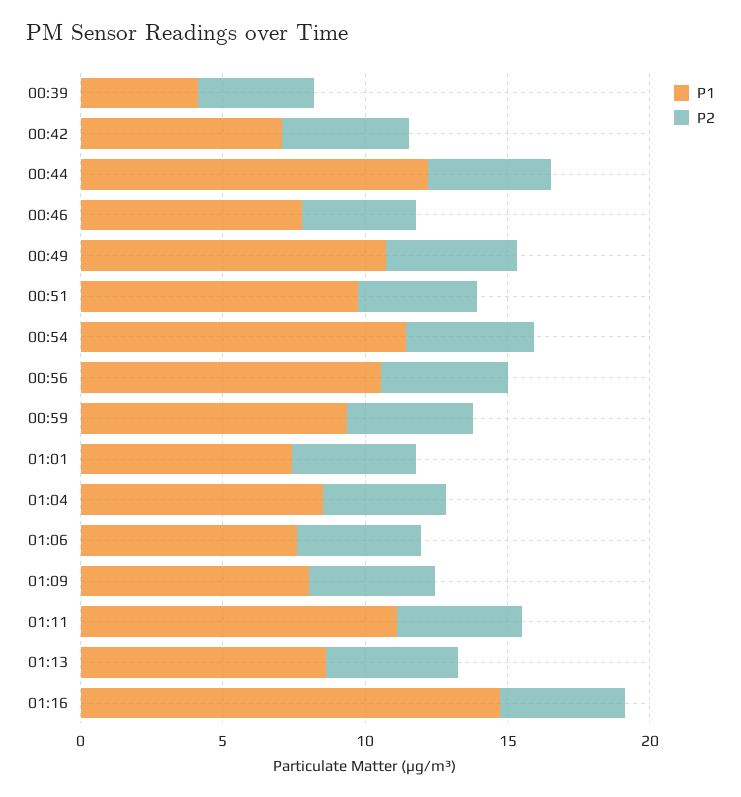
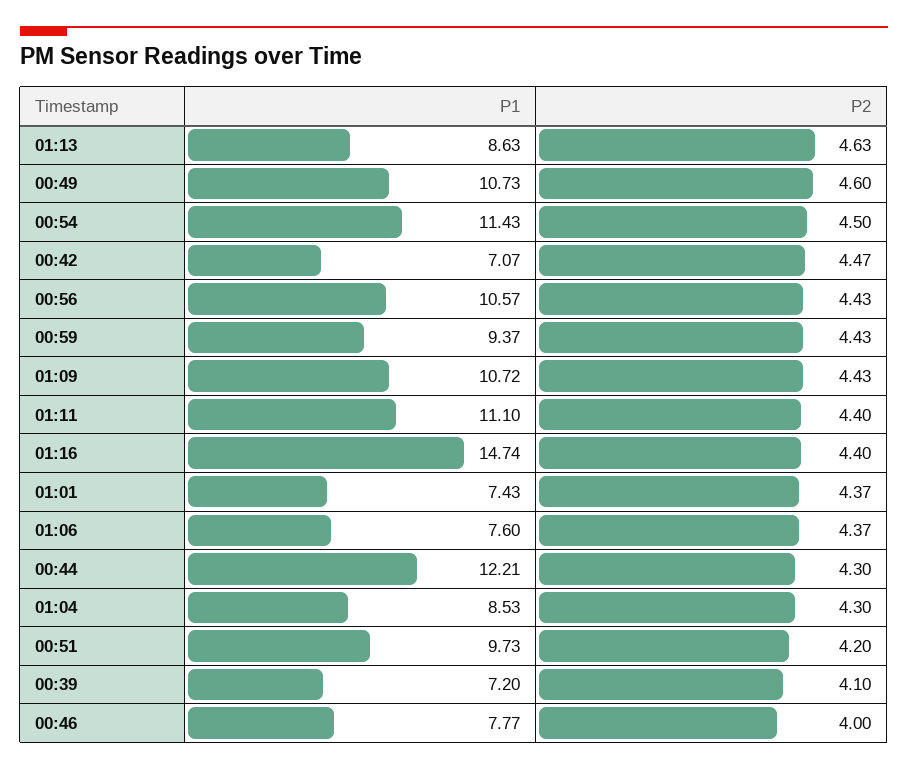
P1, 00:39: 4 -> 7.2
P1, 01:09: 8 -> 10.72

